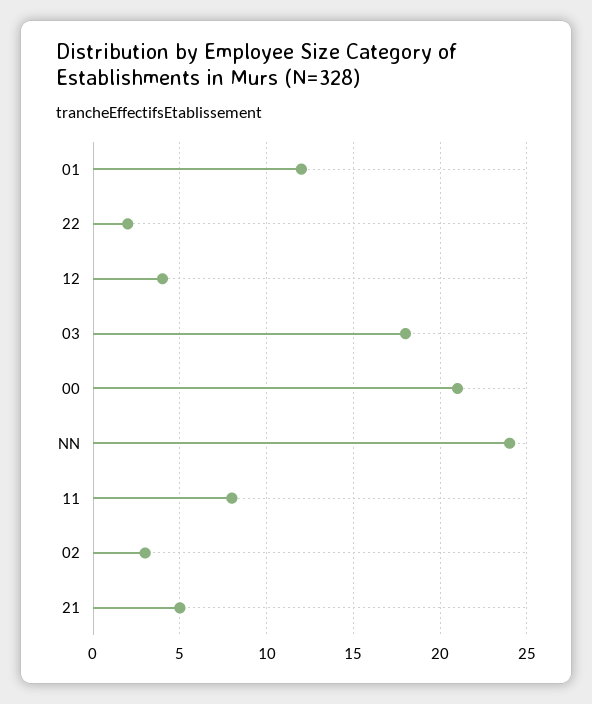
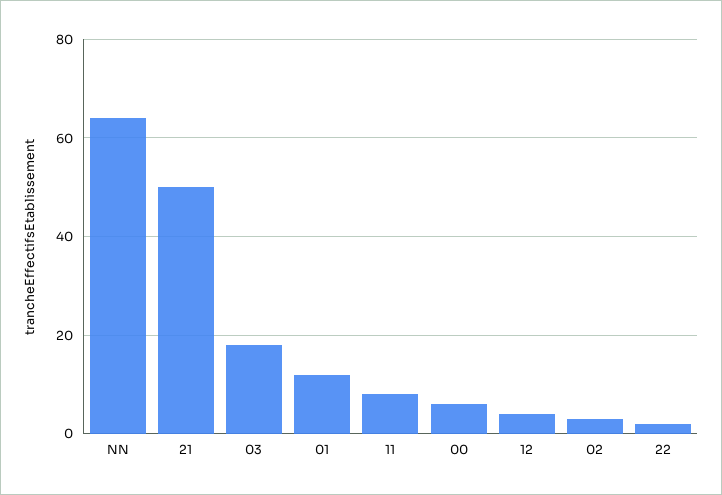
00: 21 -> 5
NN: 24 -> 65
21: 5 -> 50

